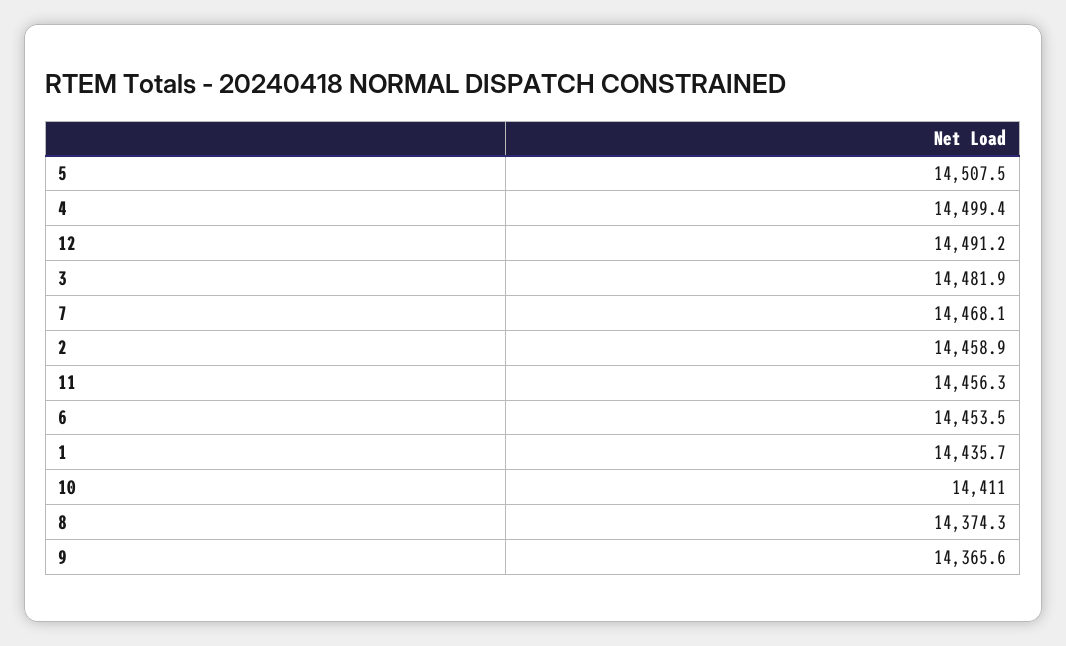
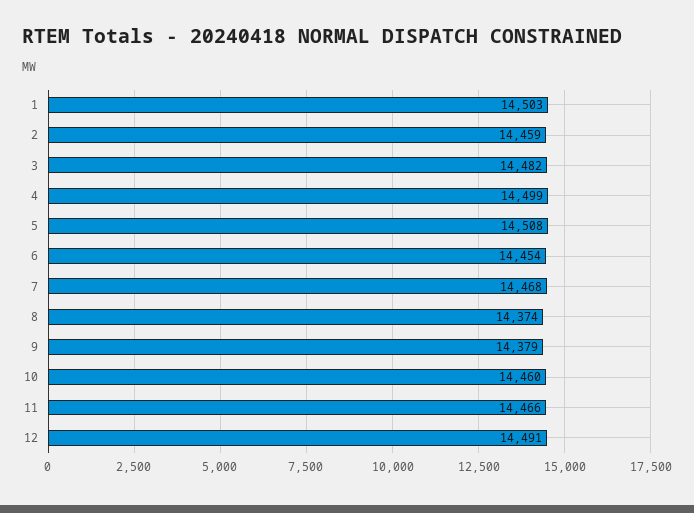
11: 14456.3 -> 14466
1: 14435.7 -> 14503
10: 14411 -> 14460
9: 14365.6 -> 14379

